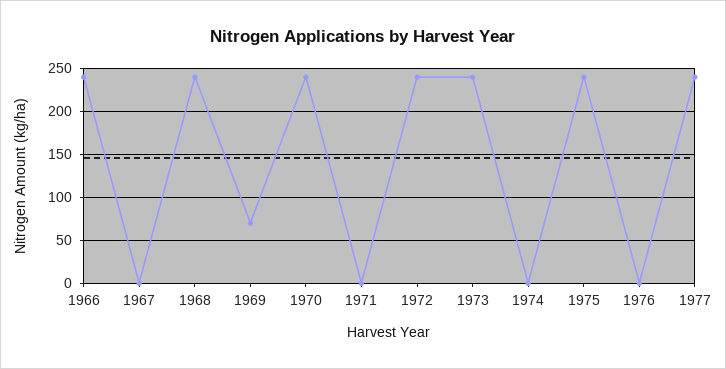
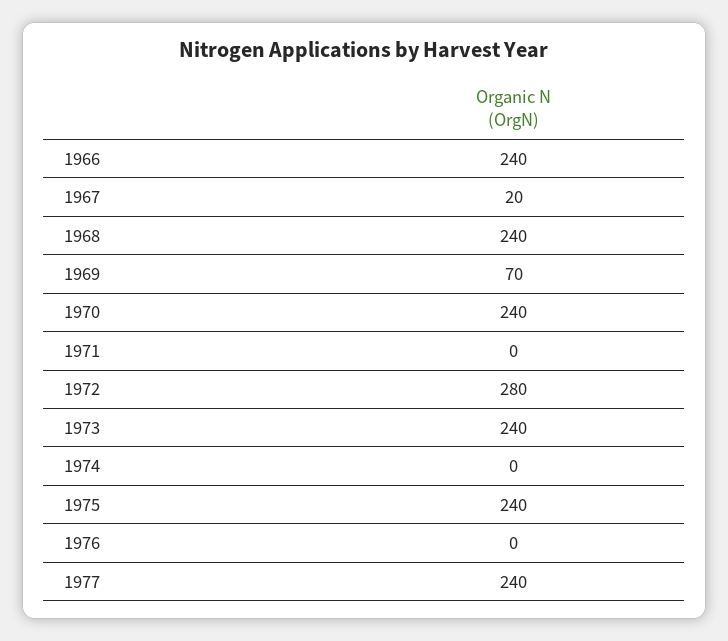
1967: 0 -> 20
1972: 240 -> 280

